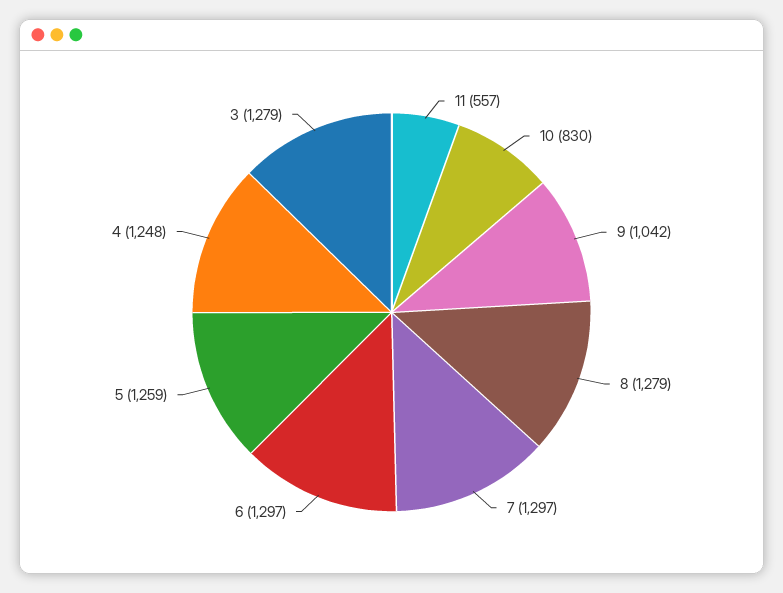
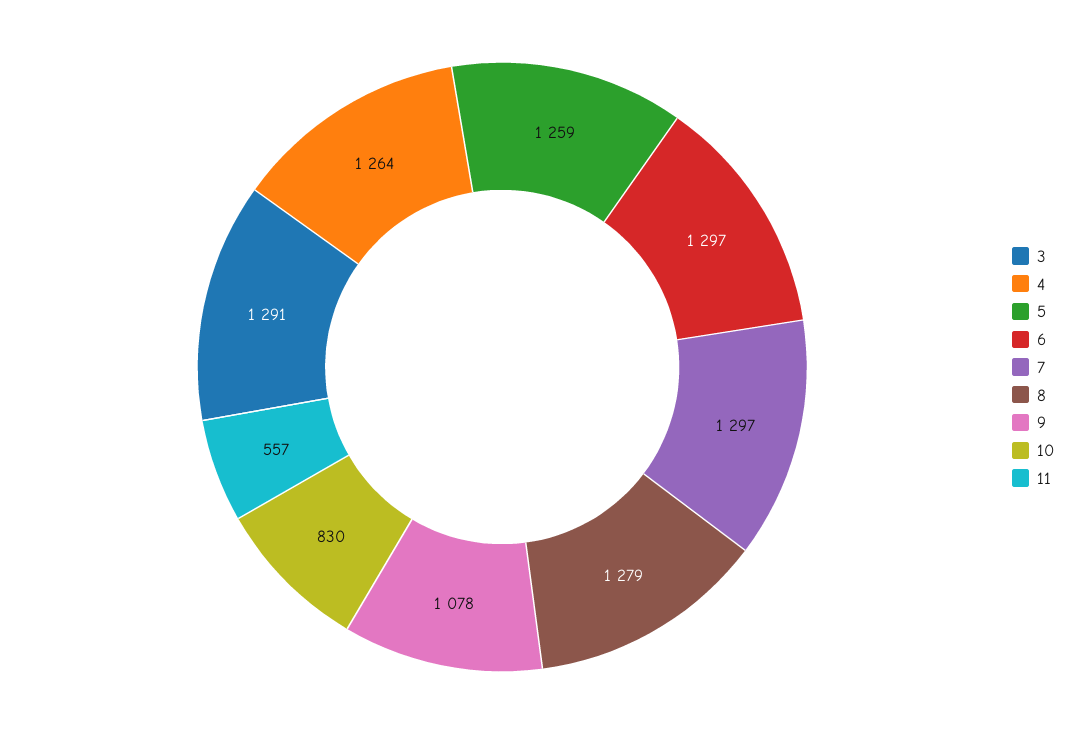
9: 1042 -> 1078
4: 1248 -> 1264
3: 1279 -> 1291

